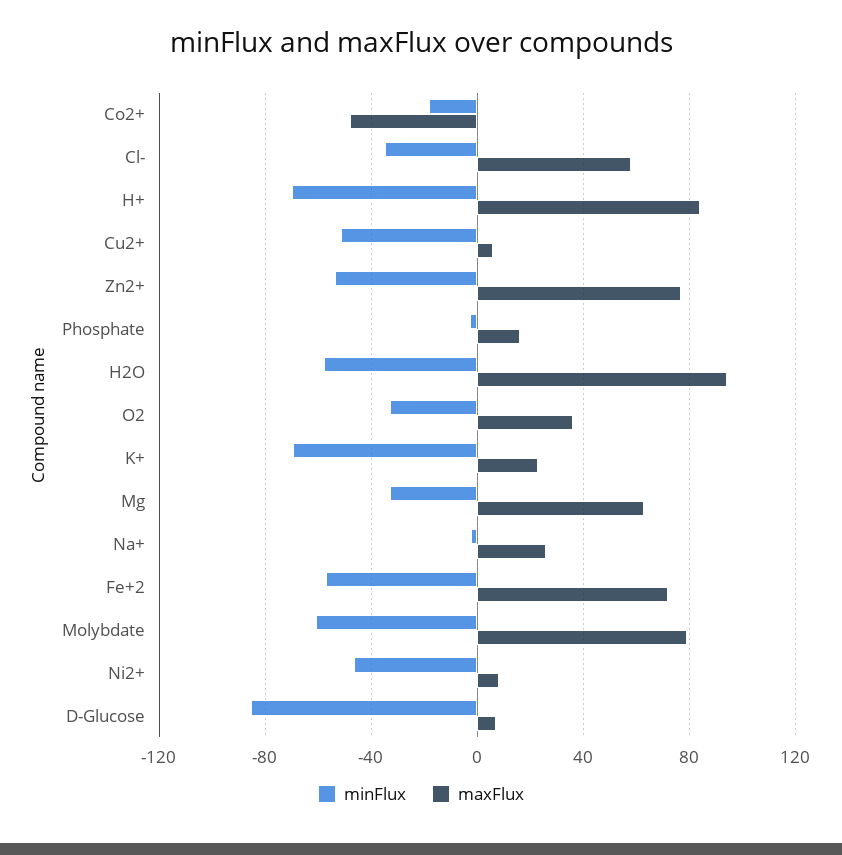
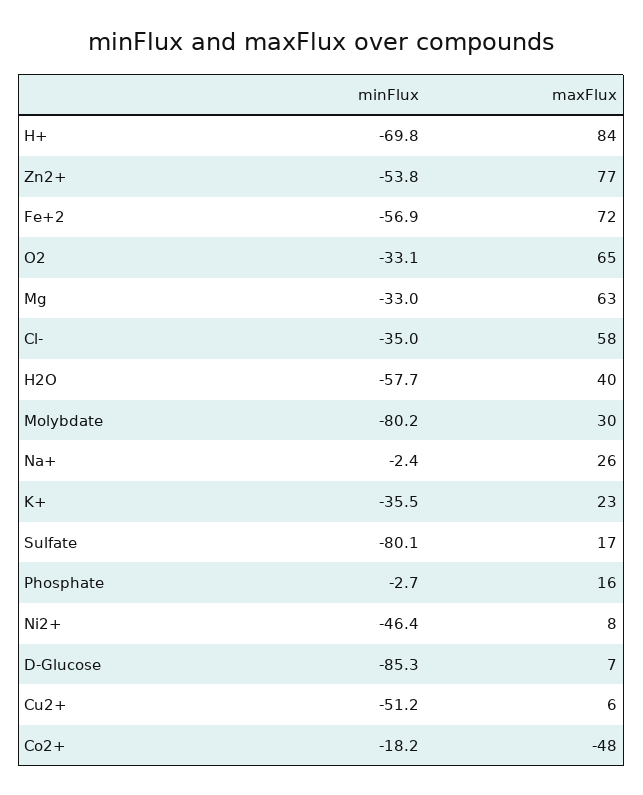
maxFlux, H2O: 95 -> 40
maxFlux, O2: 35 -> 65
minFlux, K+: -70 -> -35.5
minFlux, Molybdate: -60 -> -80.2
maxFlux, Molybdate: 80 -> 30
minFlux, Sulfate: none -> -80.1
maxFlux, Sulfate: none -> 17

